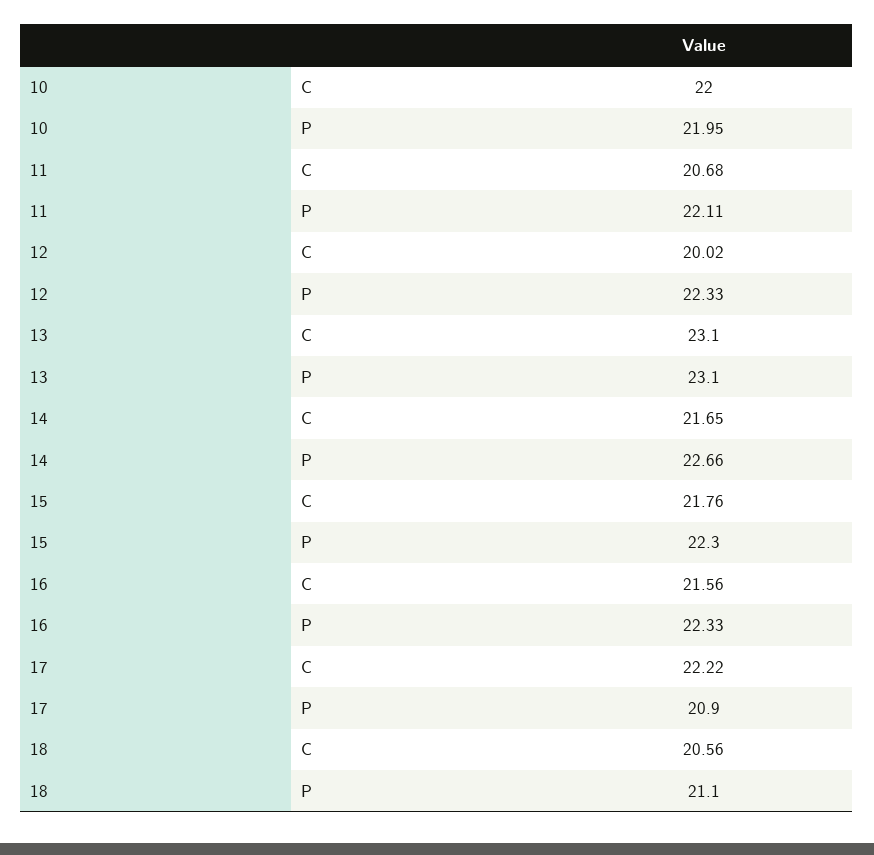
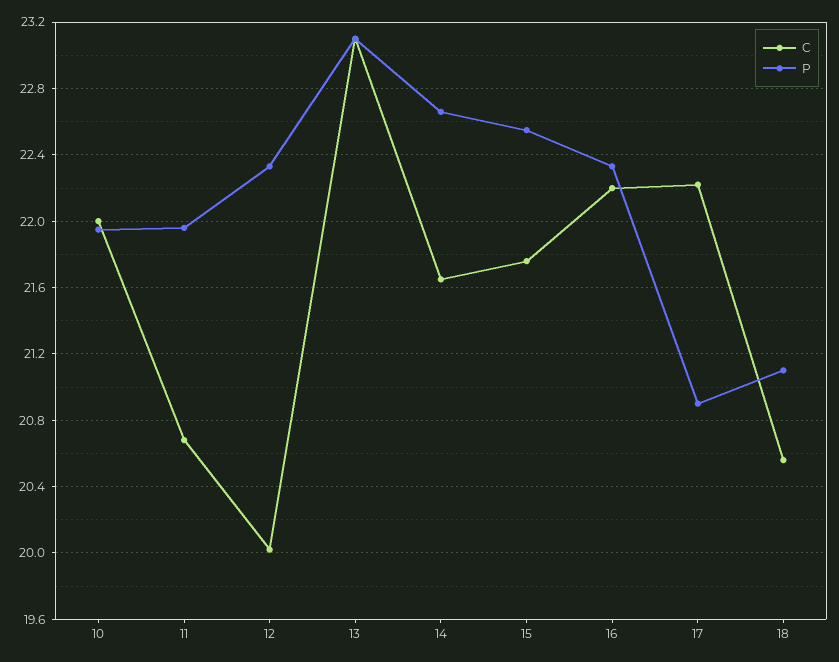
P, 11: 22.11 -> 21.95
P, 15: 22.3 -> 22.55
C, 16: 21.56 -> 22.2

